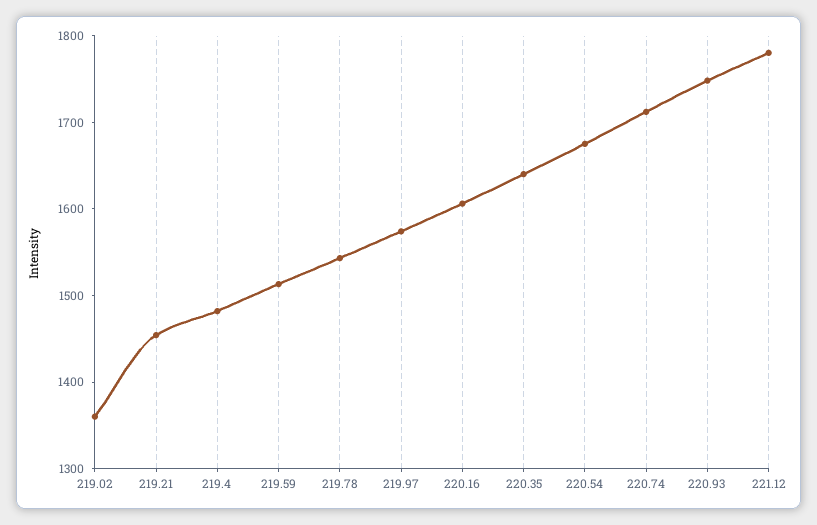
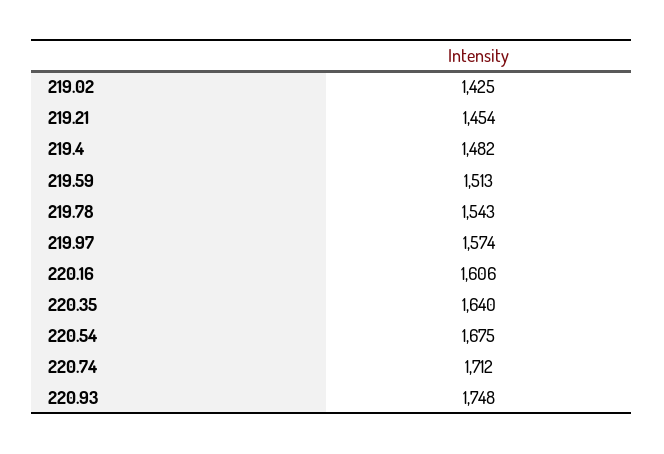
219.02: 1360 -> 1425
221.12: 1780 -> none

